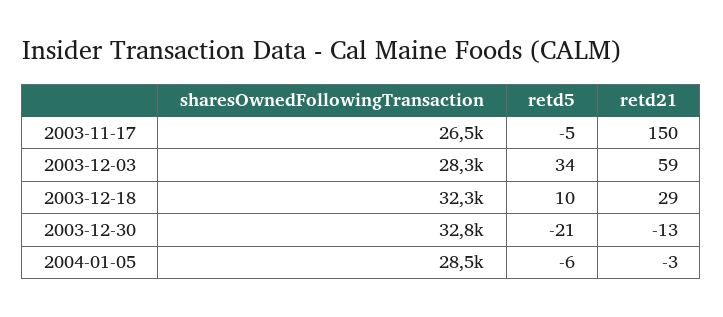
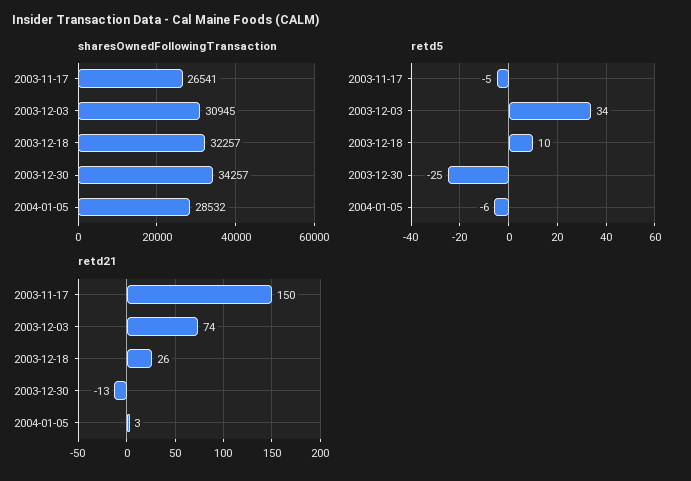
sharesOwnedFollowingTransaction, 2003-12-03: 28300 -> 30945
retd21, 2003-12-03: 59 -> 74
retd21, 2003-12-18: 29 -> 26
sharesOwnedFollowingTransaction, 2003-12-30: 32800 -> 34257
retd5, 2003-12-30: -21 -> -25
retd21, 2004-01-05: -3 -> 3

